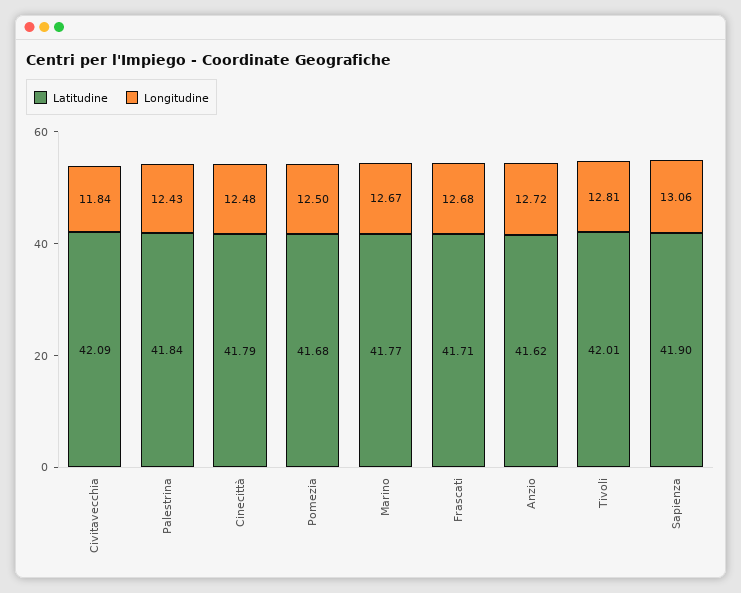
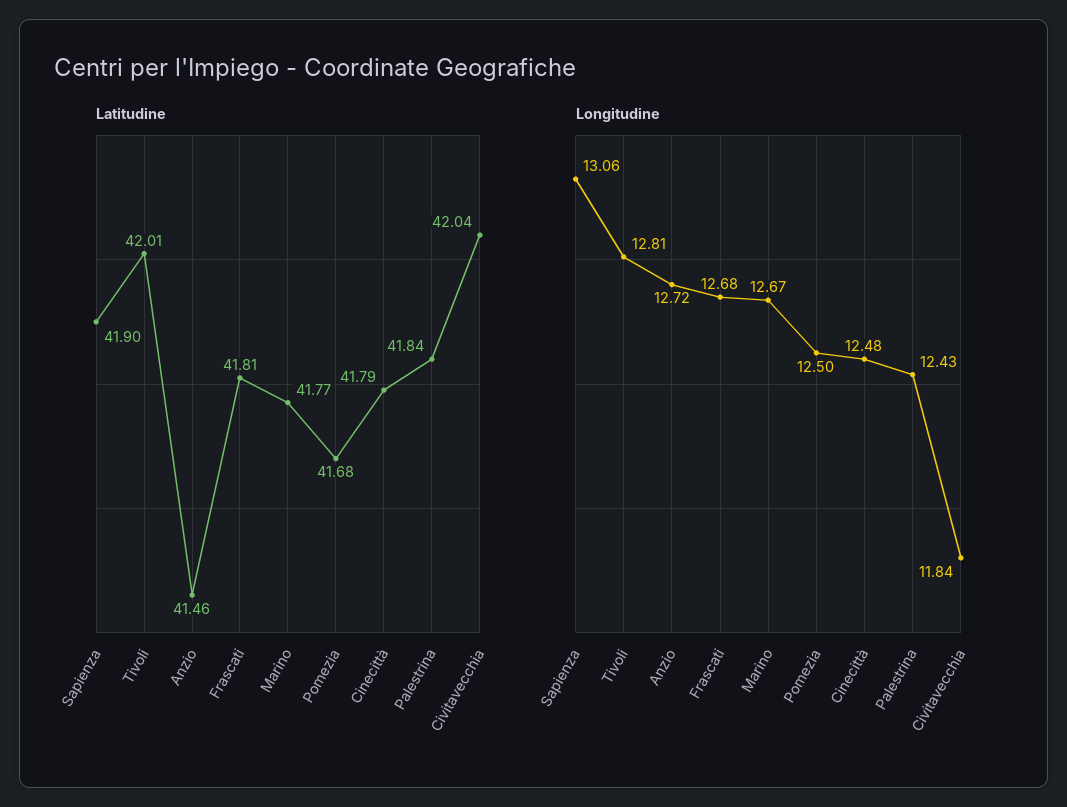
Latitudine, Civitavecchia: 42.09 -> 42.04
Latitudine, Frascati: 41.71 -> 41.81
Latitudine, Anzio: 41.62 -> 41.46

